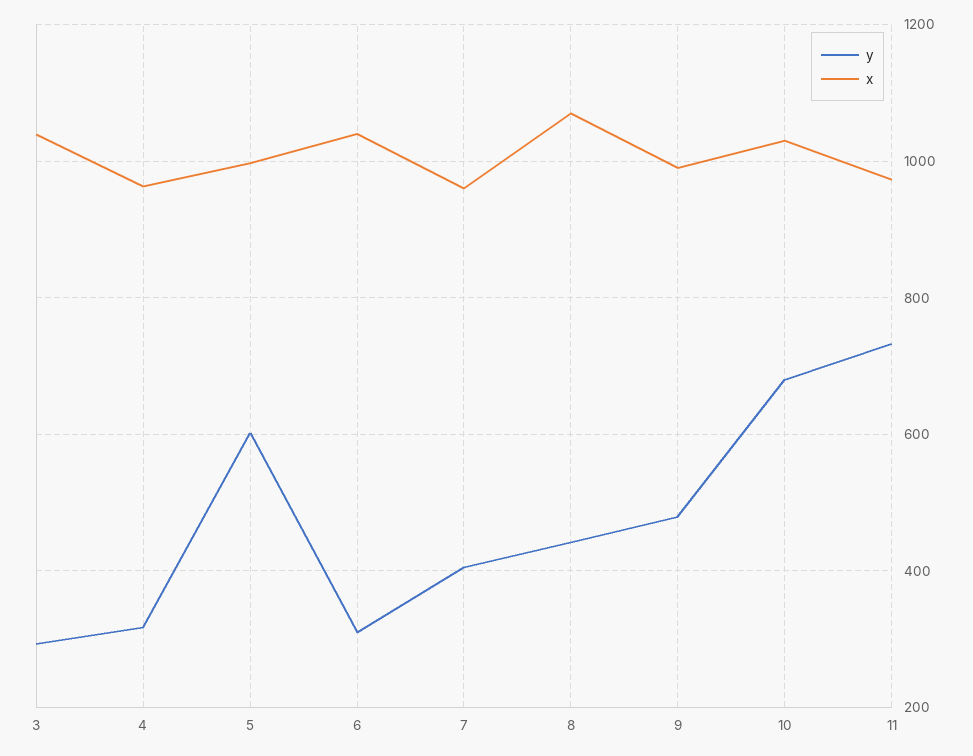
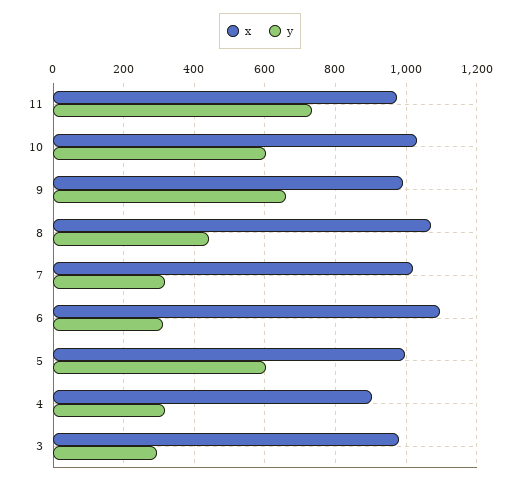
x, 3: 1040 -> 980
x, 4: 960 -> 900
x, 6: 1040 -> 1100
y, 7: 400 -> 320
x, 7: 960 -> 1020
y, 9: 480 -> 660
y, 10: 680 -> 600

